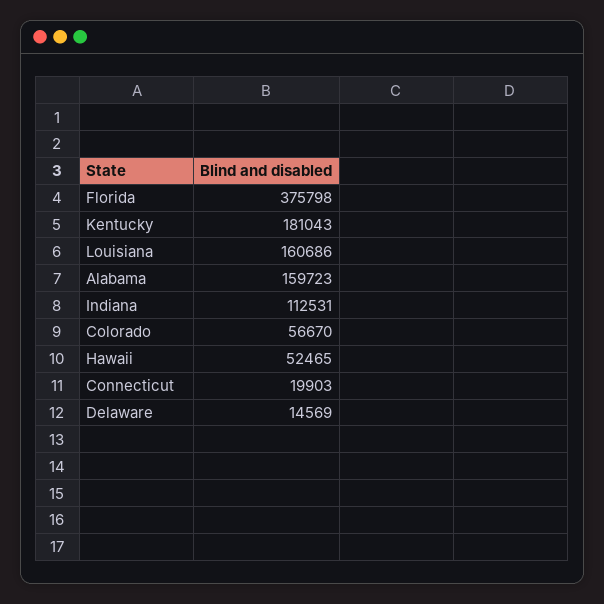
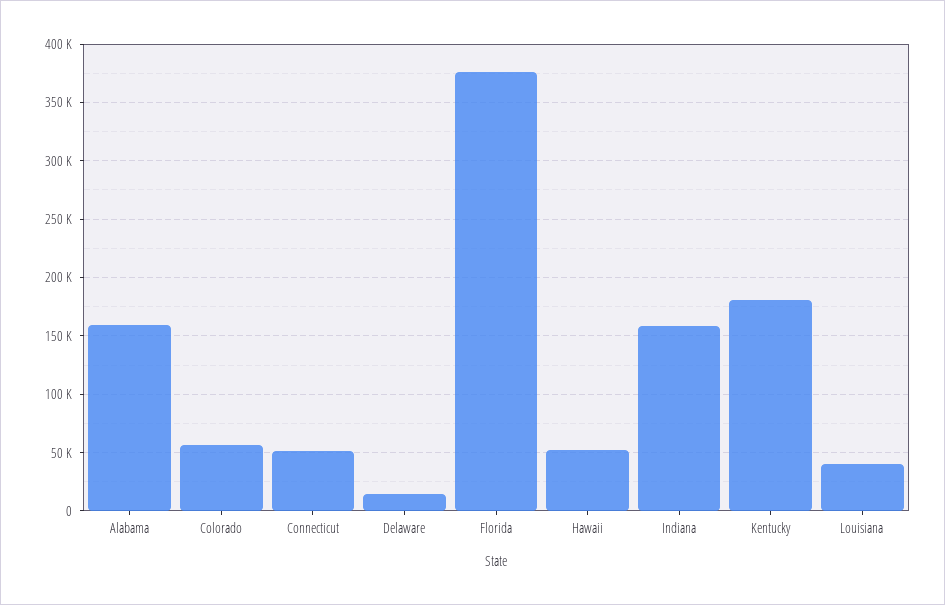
Louisiana: 160686 -> 40000
Indiana: 112531 -> 160000
Connecticut: 19903 -> 50000

